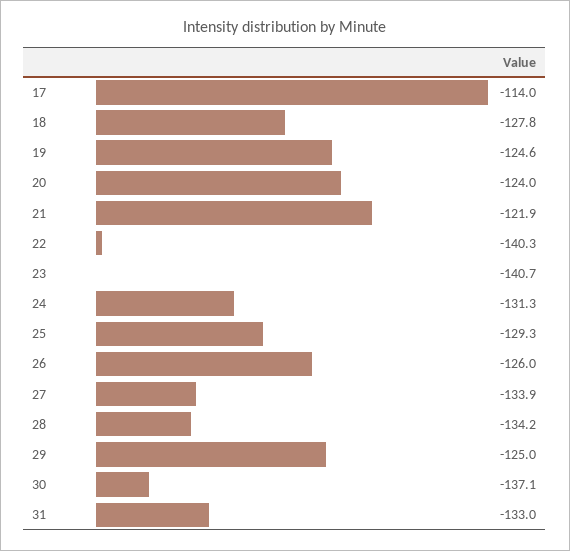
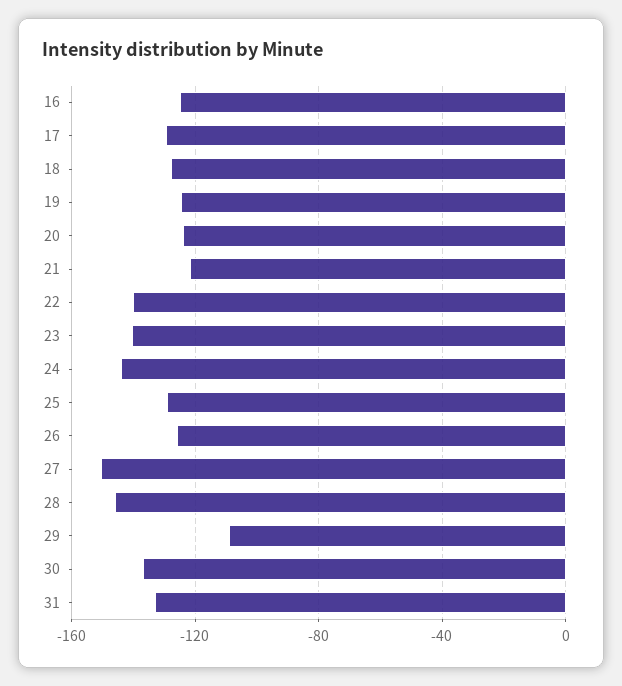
17: -114 -> -130
24: -131.3 -> -145
27: -133.9 -> -150
28: -134.2 -> -145
29: -125 -> -110
16: none -> -125

